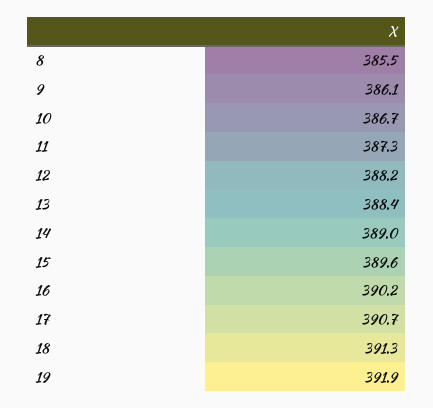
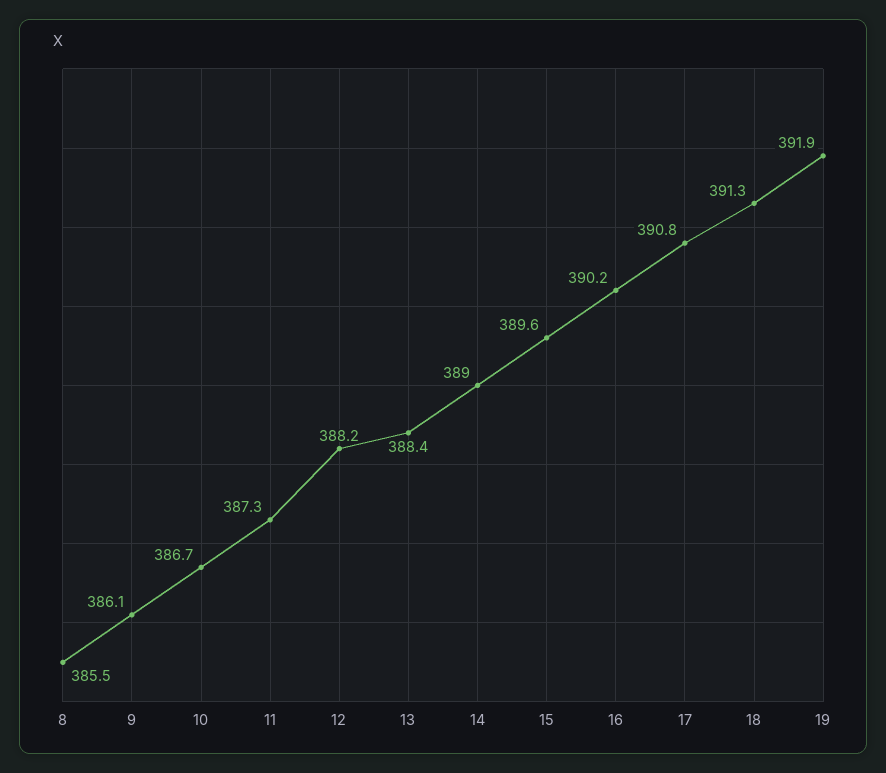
17: 390.7 -> 390.8

